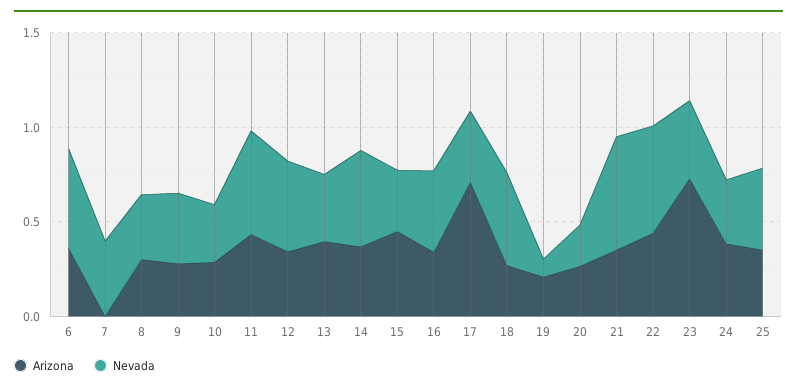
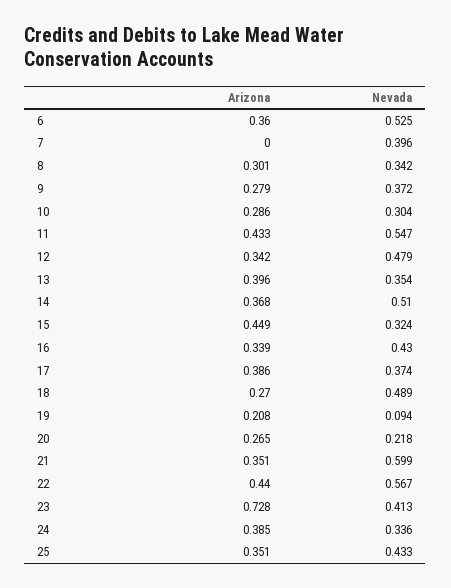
Arizona, 17: 0.7 -> 0.386

